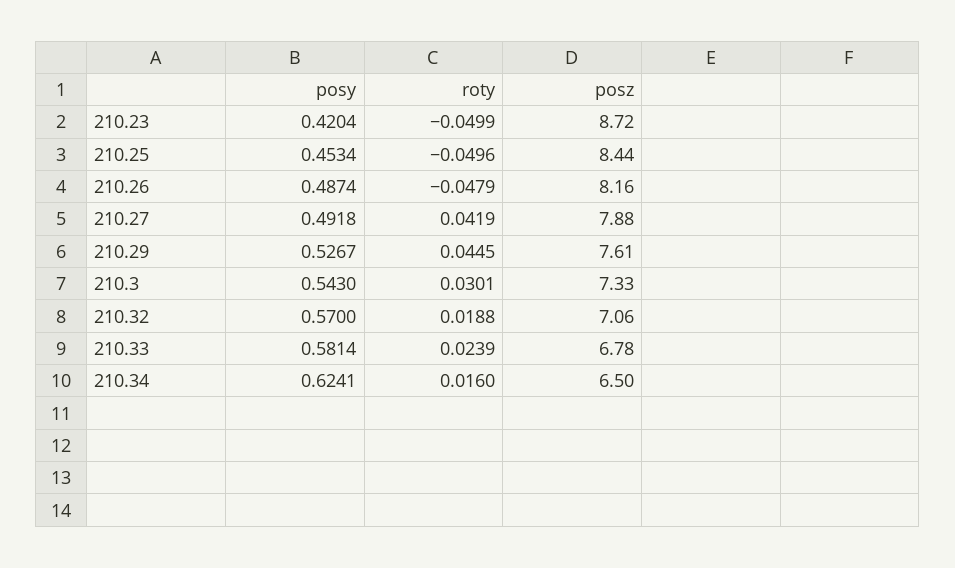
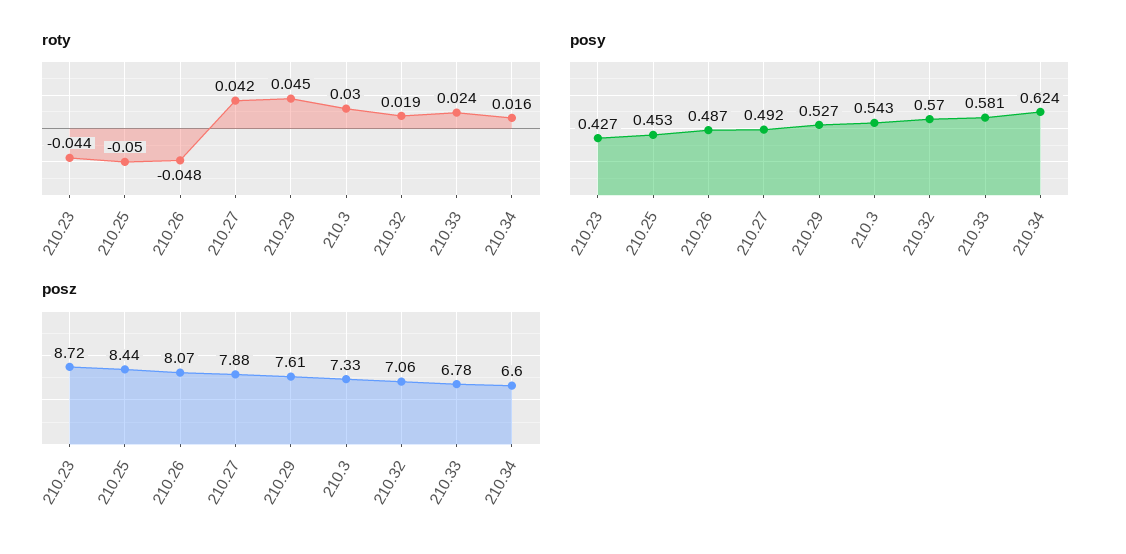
posy, 210.23: 0.4204 -> 0.427
roty, 210.23: -0.0499 -> -0.044
posz, 210.26: 8.16 -> 8.07
posz, 210.34: 6.5 -> 6.6

